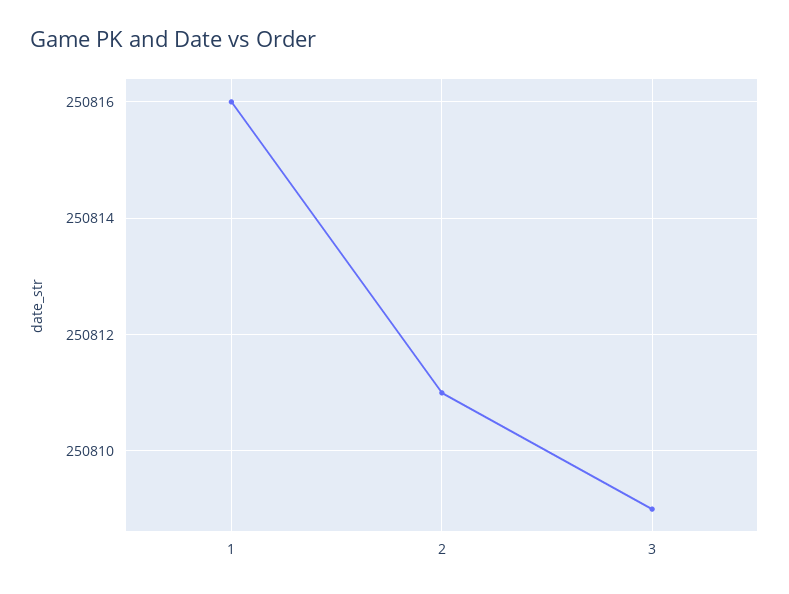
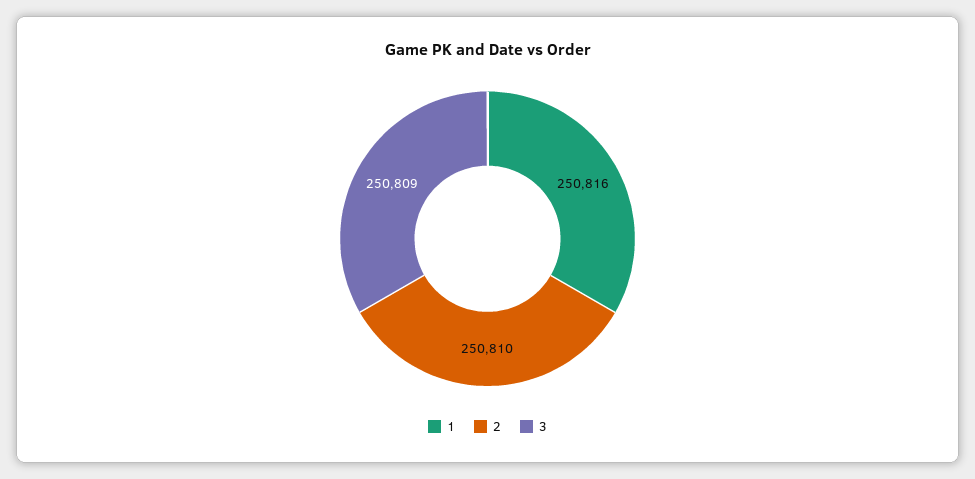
2: 250811 -> 250810

